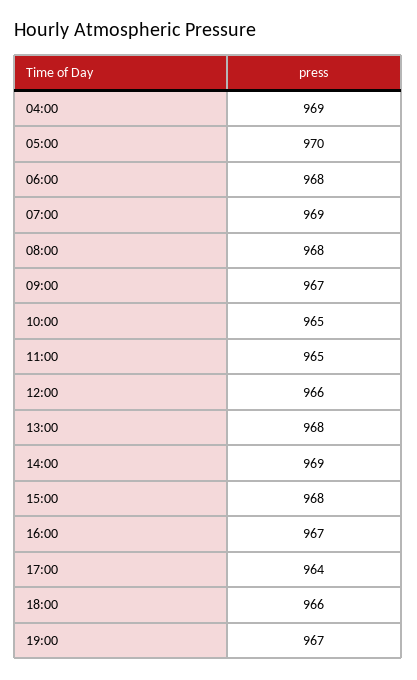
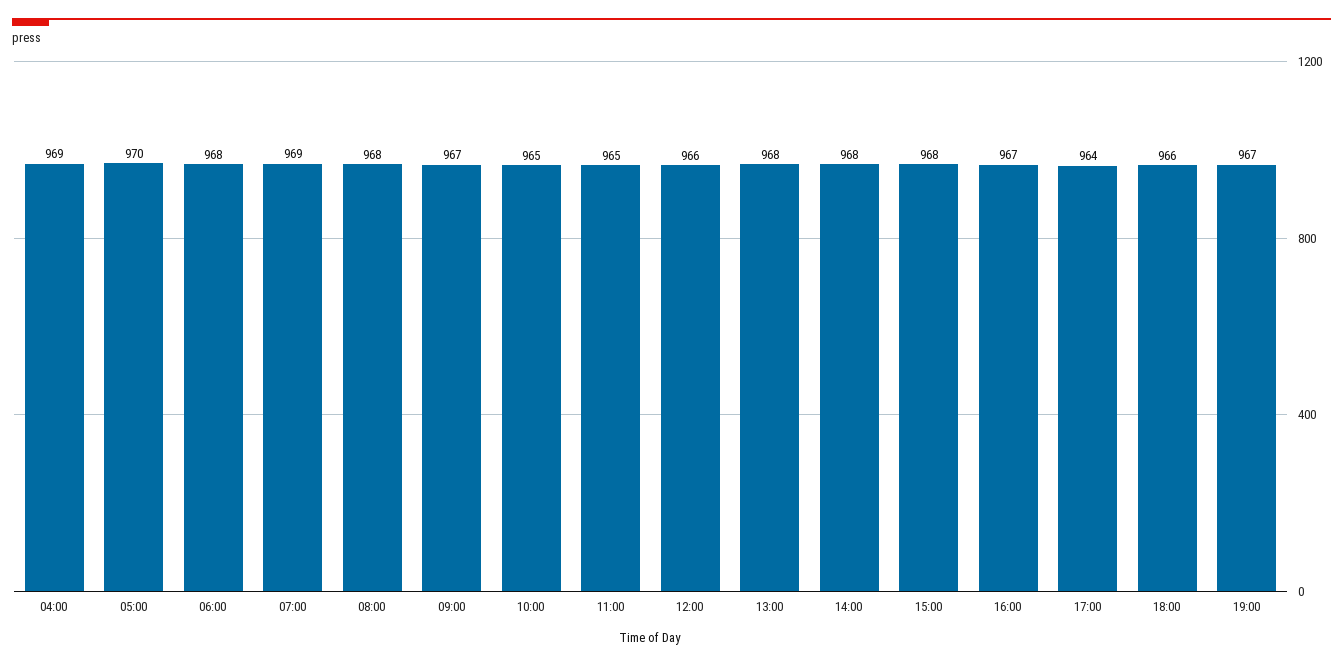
14:00: 969 -> 968

